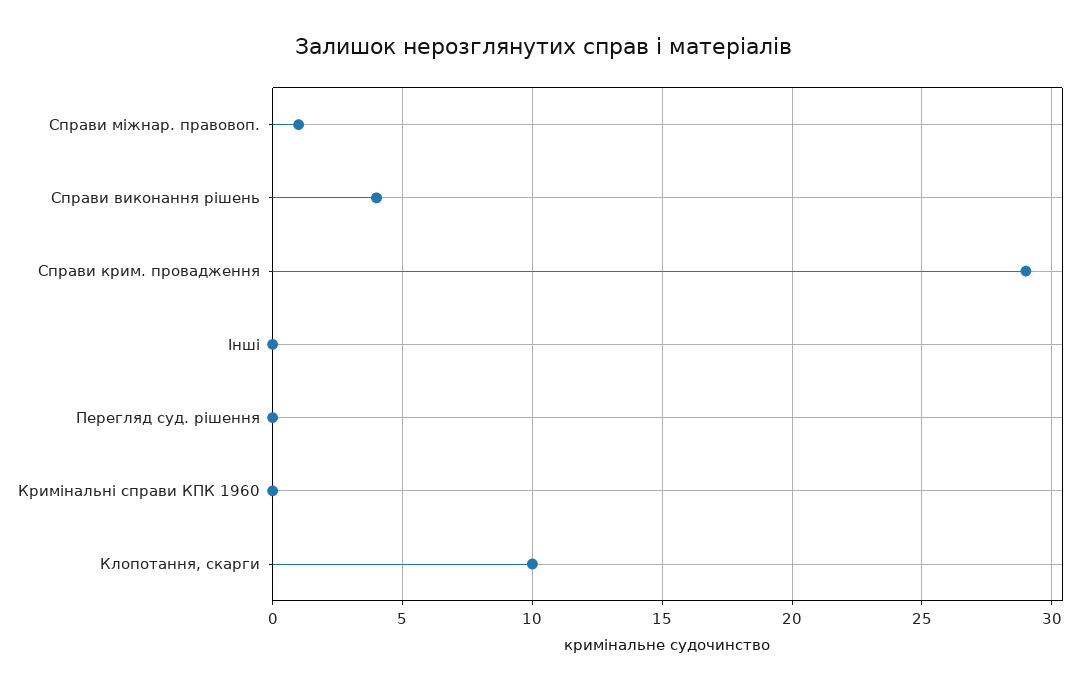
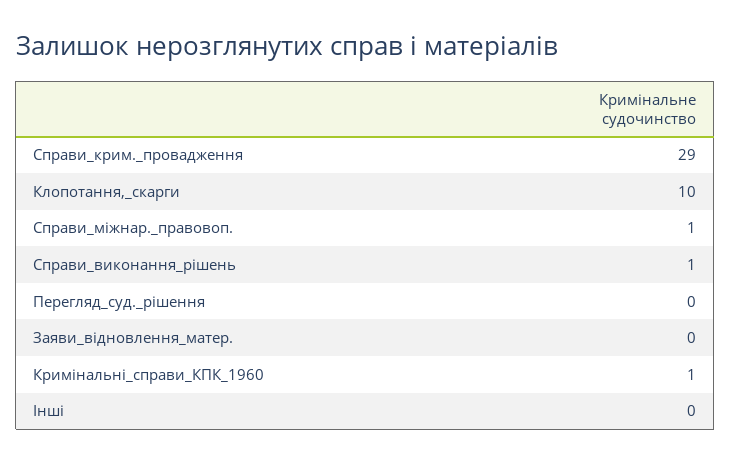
Справи виконання рішень: 4 -> 1
Кримінальні справи КПК 1960: 0 -> 1
Заяви_відновлення_матер.: none -> 0

